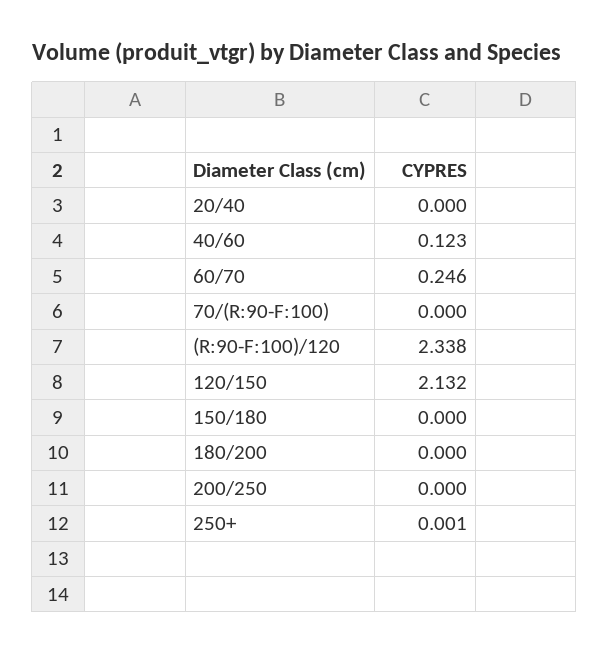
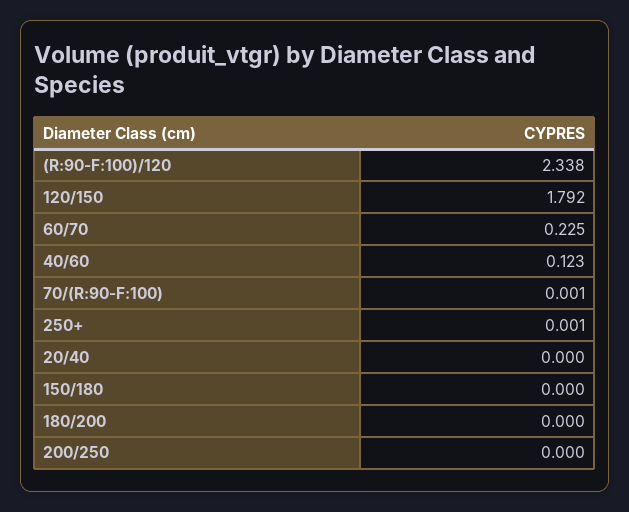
60/70: 0.246 -> 0.225
70/(R:90-F:100): 0 -> 0.001
120/150: 2.132 -> 1.792

